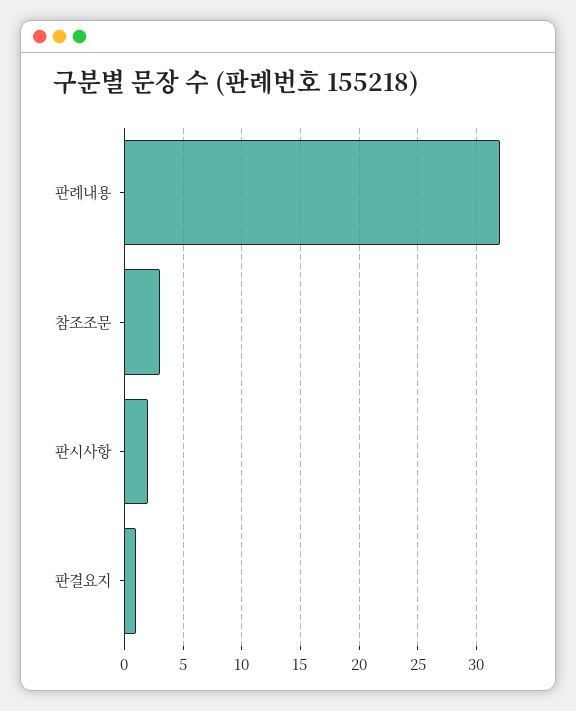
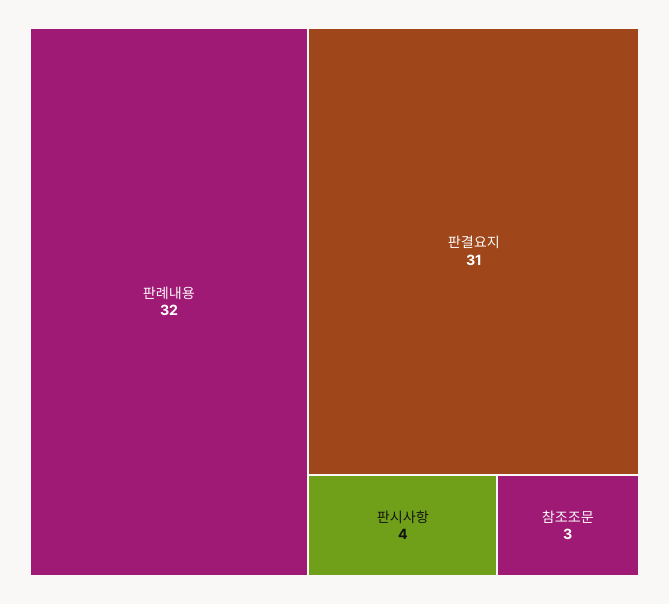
판시사항: 2 -> 4
판결요지: 1 -> 31

